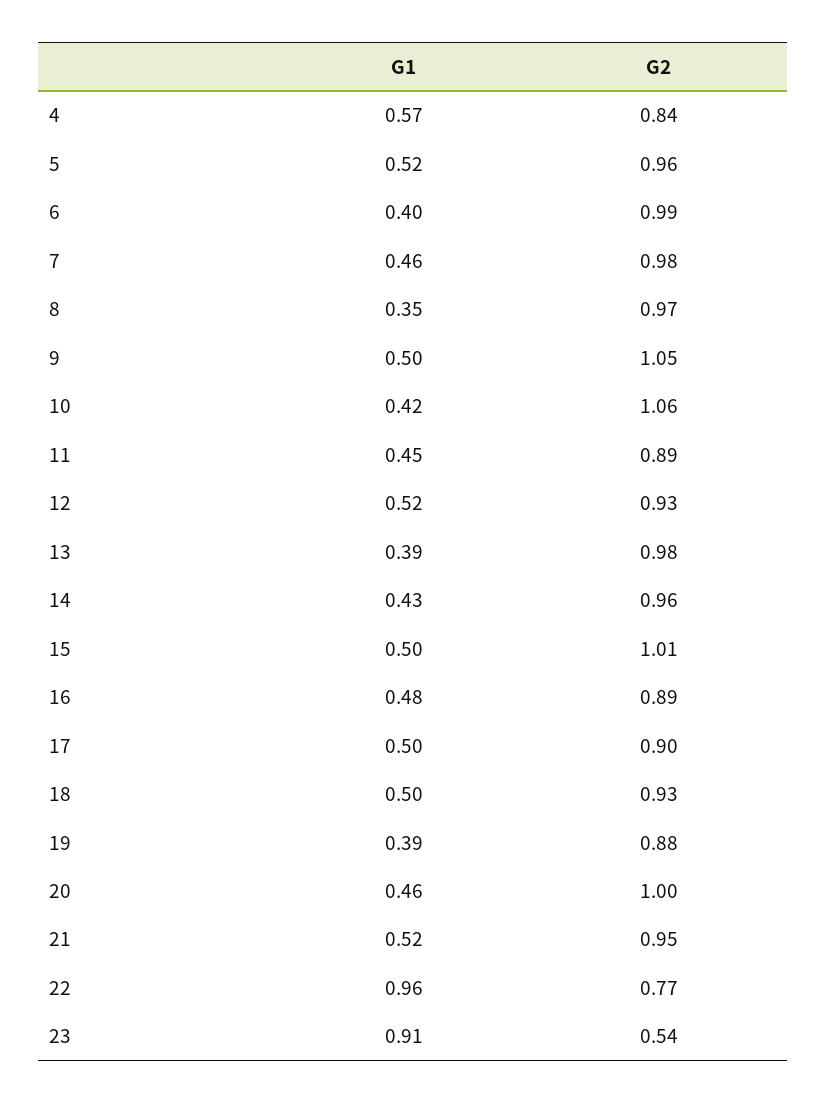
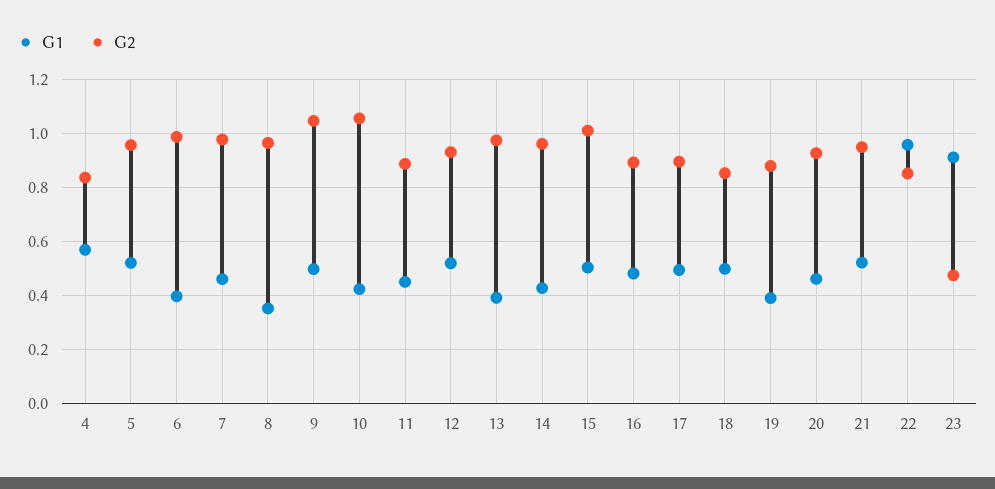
G2, 18: 0.93 -> 0.85
G2, 20: 1 -> 0.925
G2, 22: 0.77 -> 0.85
G2, 23: 0.54 -> 0.475

